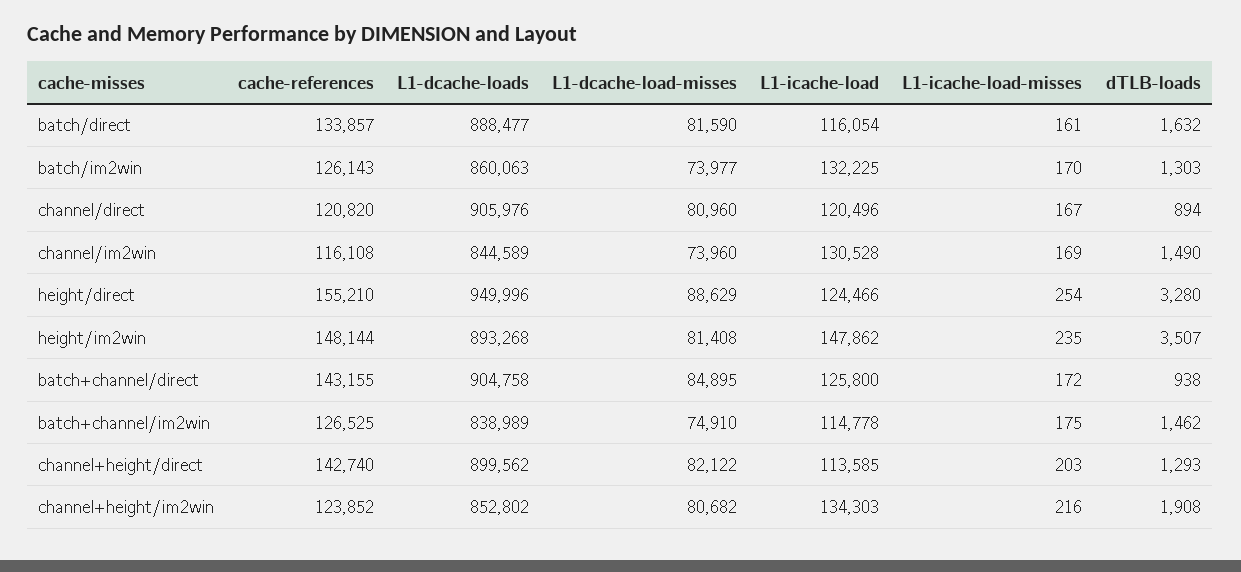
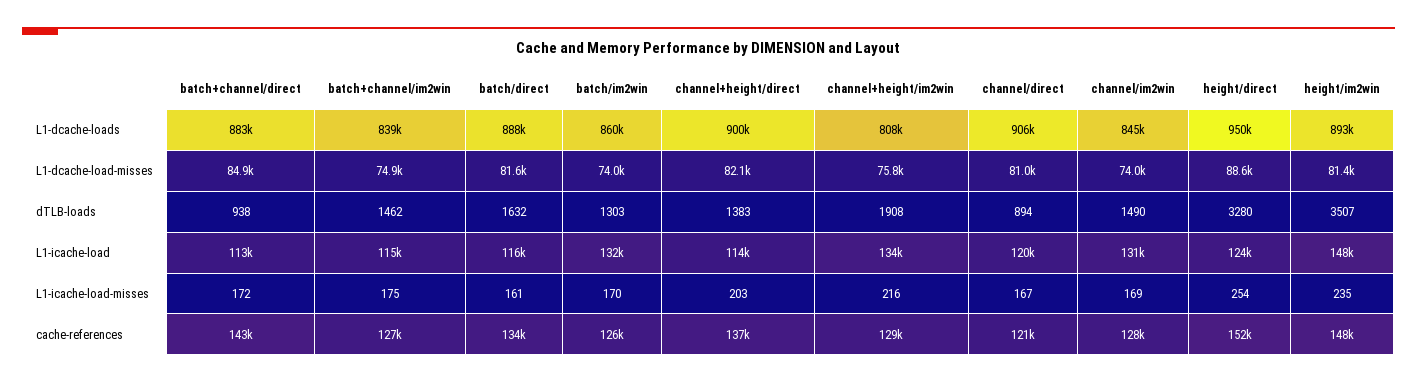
cache-references, channel/im2win: 116108 -> 128000
cache-references, height/direct: 155210 -> 152000
L1-dcache-loads, batch+channel/direct: 904758 -> 883000
L1-icache-load, batch+channel/direct: 125800 -> 113000
cache-references, channel+height/direct: 142740 -> 137000
dTLB-loads, channel+height/direct: 1293 -> 1383
cache-references, channel+height/im2win: 123852 -> 129000
L1-dcache-loads, channel+height/im2win: 852802 -> 808000
L1-dcache-load-misses, channel+height/im2win: 80682 -> 75800

